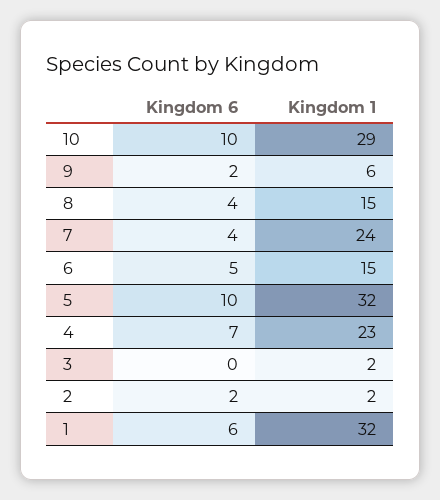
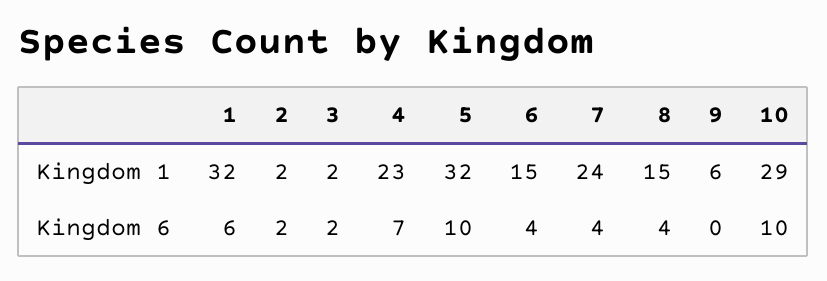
Kingdom 6, 9: 2 -> 0
Kingdom 6, 6: 5 -> 4
Kingdom 6, 3: 0 -> 2

